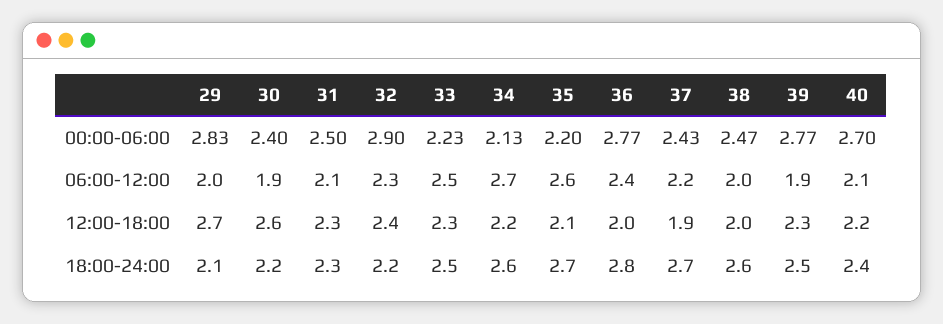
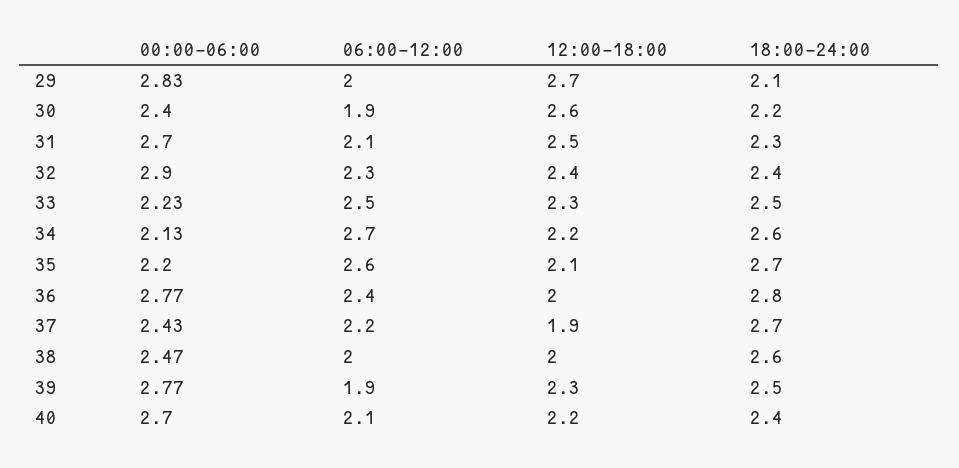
31, 00:00-06:00: 2.5 -> 2.7
31, 12:00-18:00: 2.3 -> 2.5
32, 18:00-24:00: 2.2 -> 2.4

